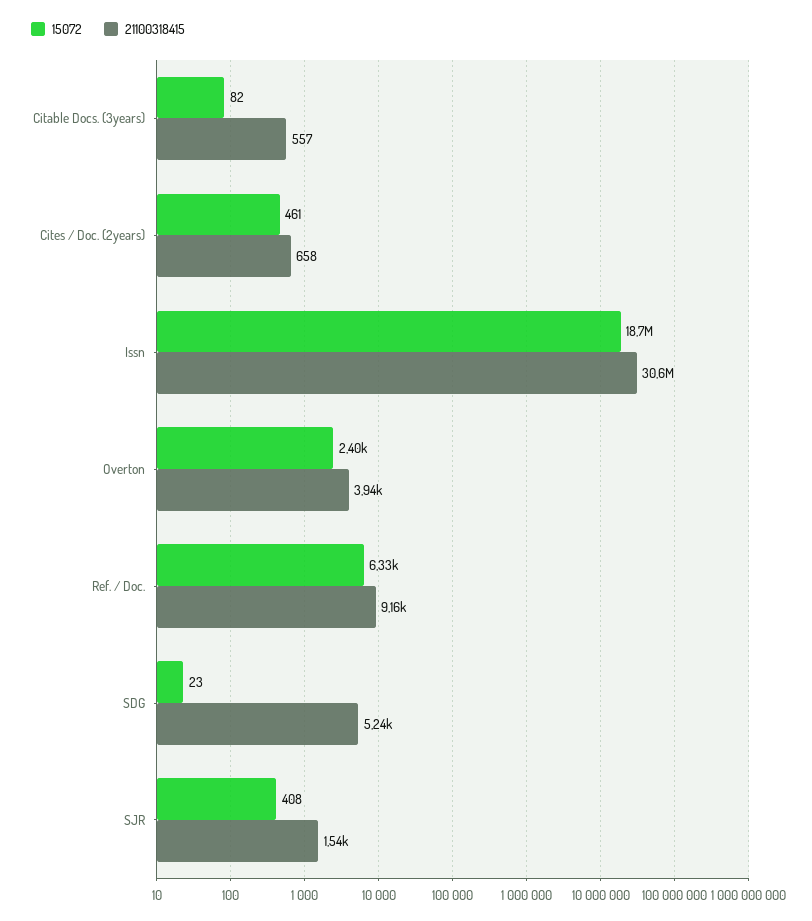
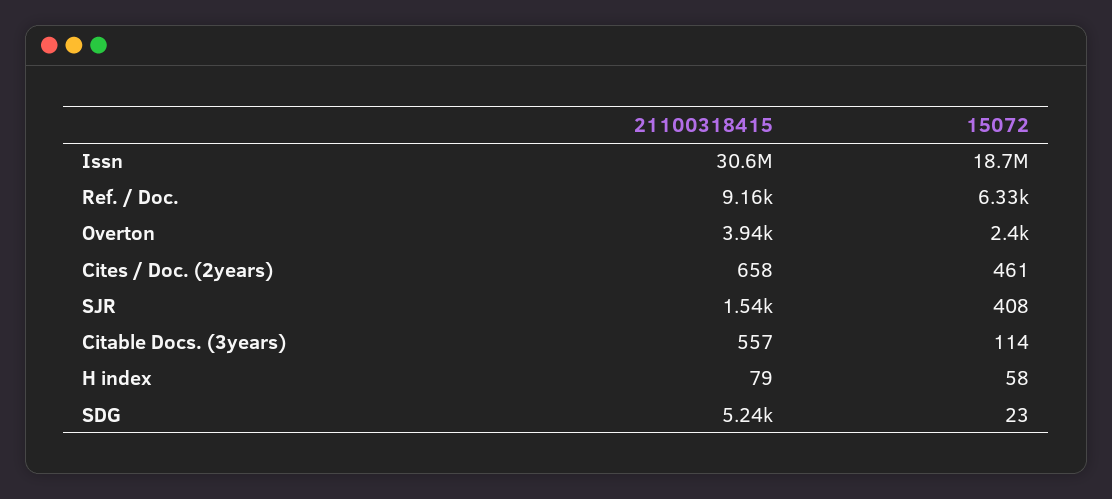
15072, Citable Docs. (3years): 82 -> 114
21100318415, H index: none -> 79
15072, H index: none -> 58

